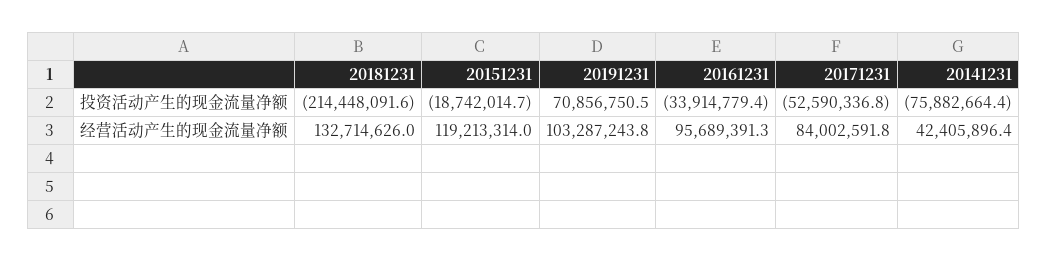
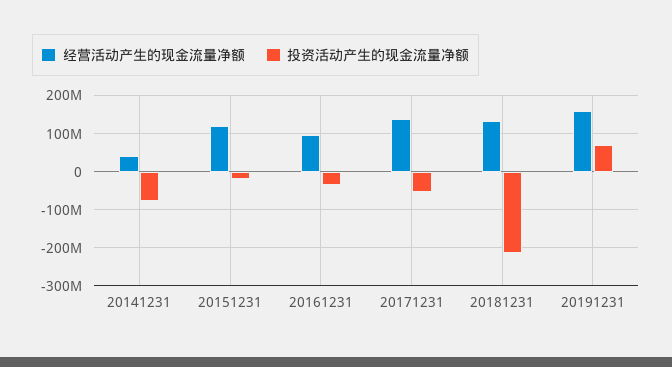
经营活动产生的现金流量净额, 20191231: 103287243.8 -> 160000000
经营活动产生的现金流量净额, 20171231: 84002591.8 -> 140000000

